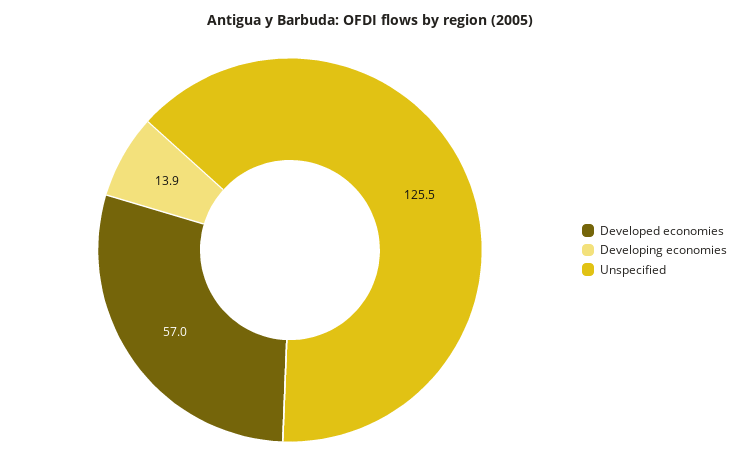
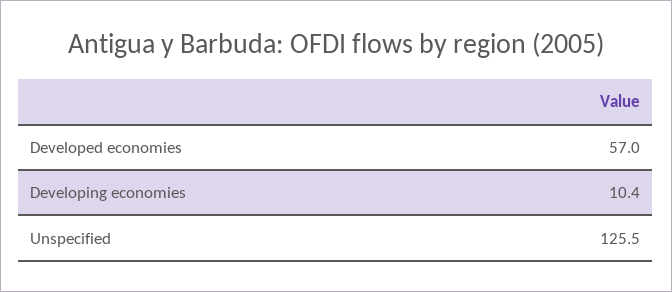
Developing economies: 13.9 -> 10.4

